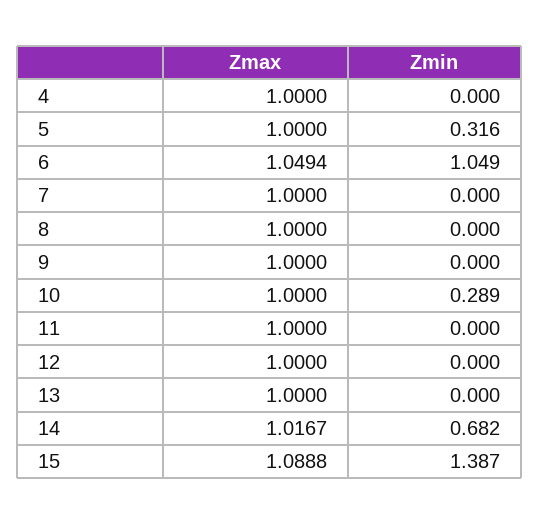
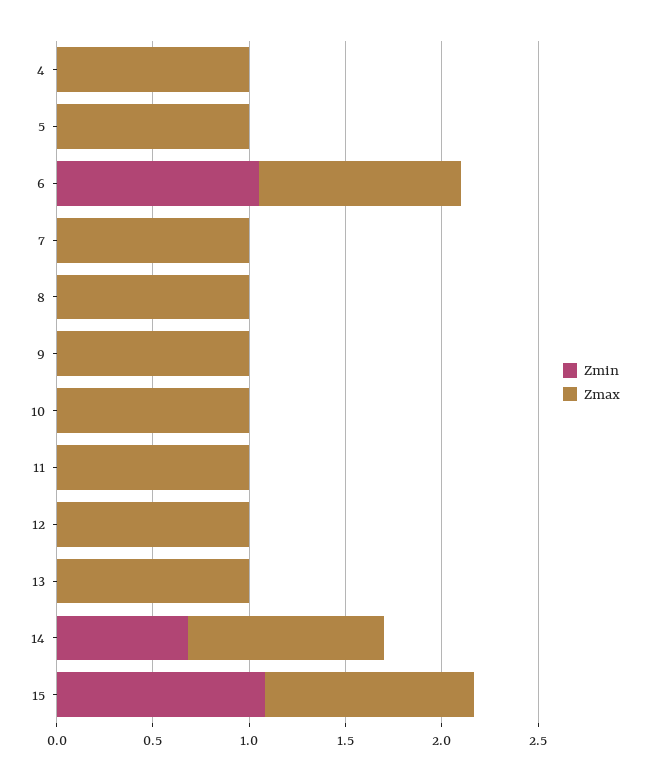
Zmin, 5: 0.316 -> 0
Zmin, 10: 0.289 -> 0
Zmin, 15: 1.387 -> 1.1

